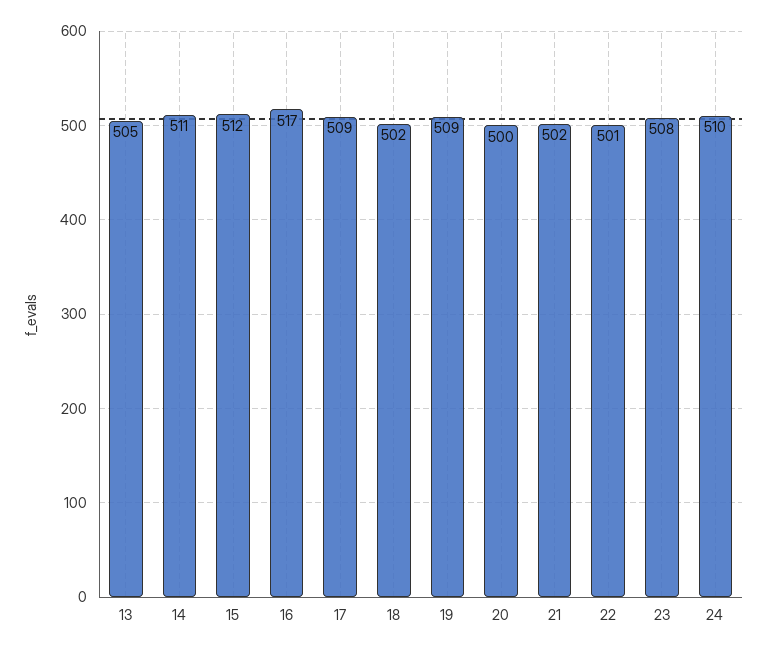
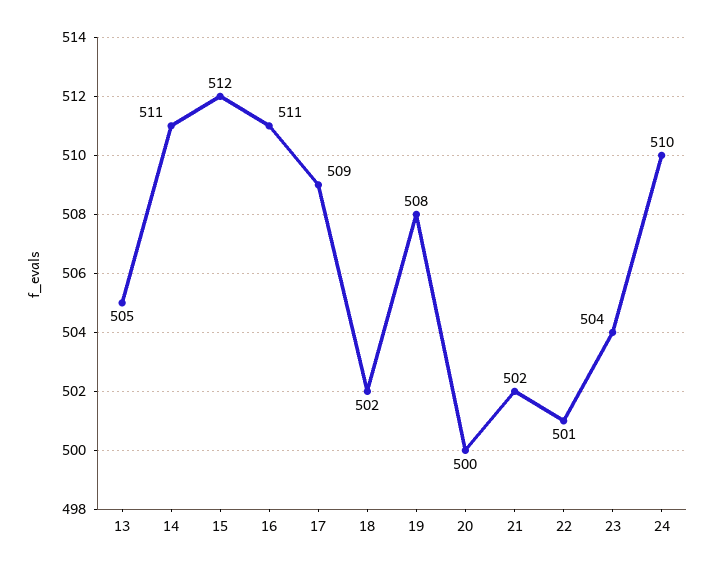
16: 517 -> 511
19: 509 -> 508
23: 508 -> 504

